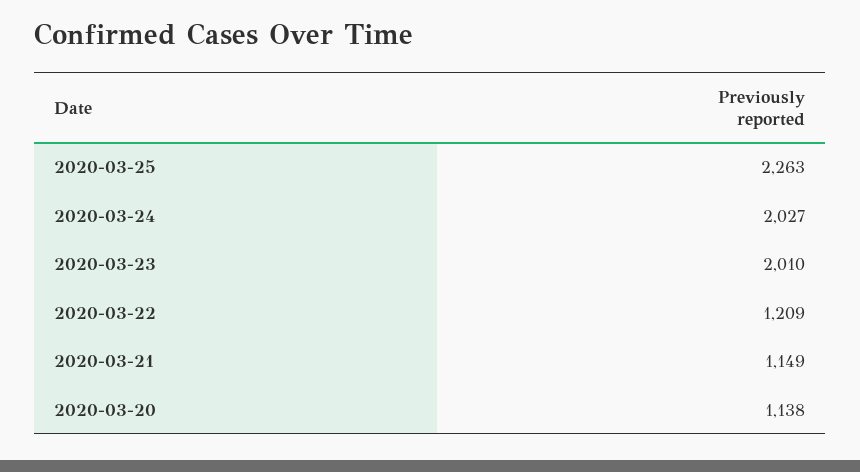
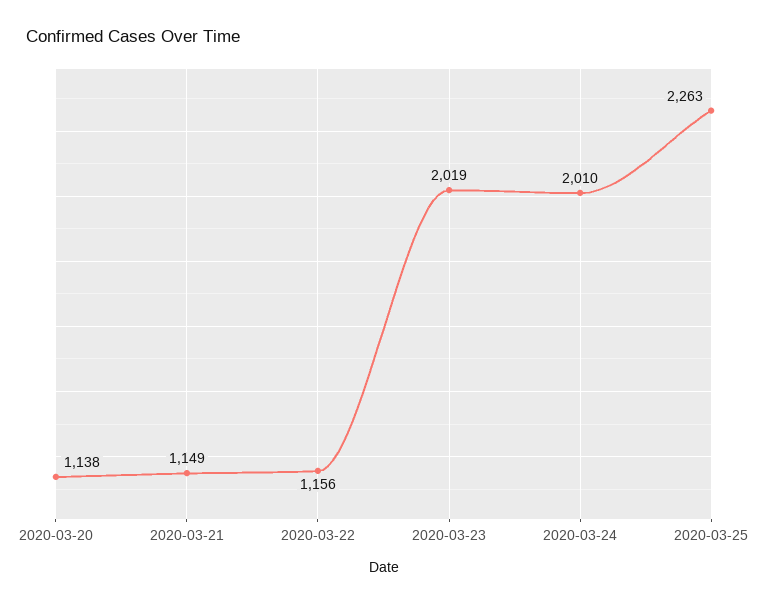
2020-03-24: 2027 -> 2010
2020-03-23: 2010 -> 2019
2020-03-22: 1209 -> 1156

